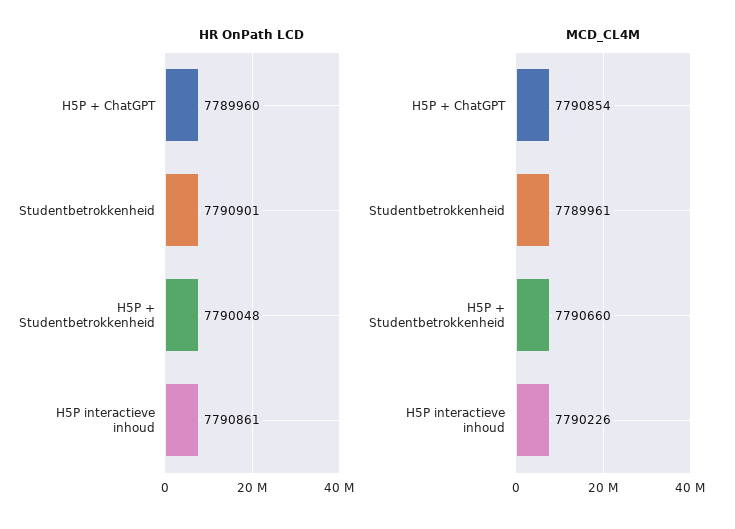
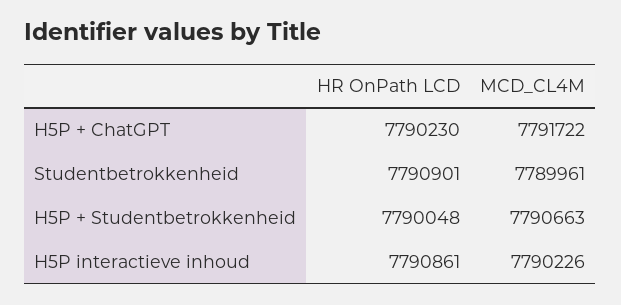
HR OnPath LCD, H5P + ChatGPT: 7789960 -> 7790230
MCD_CL4M, H5P + ChatGPT: 7790854 -> 7791722
MCD_CL4M, H5P + Studentbetrokkenheid: 7790660 -> 7790663

